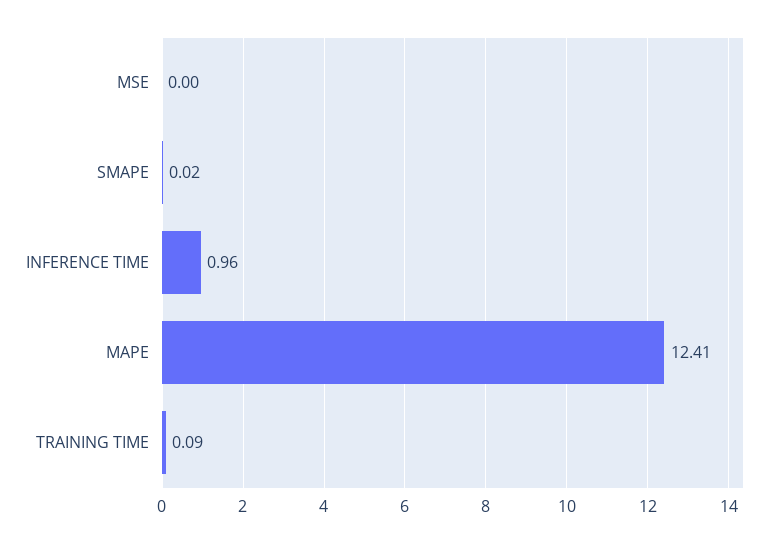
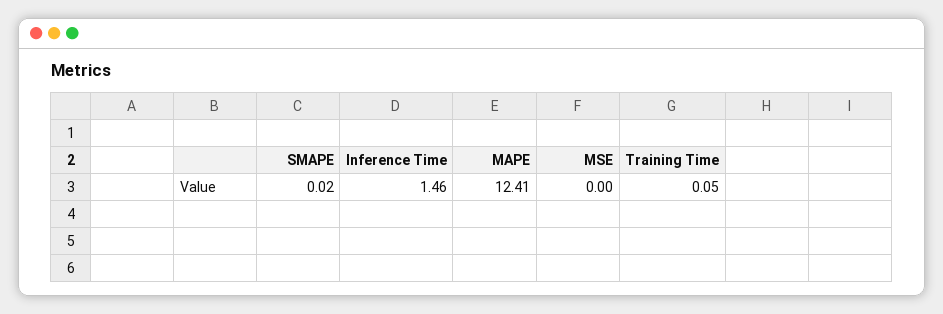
INFERENCE TIME: 0.96 -> 1.46
TRAINING TIME: 0.09 -> 0.05

